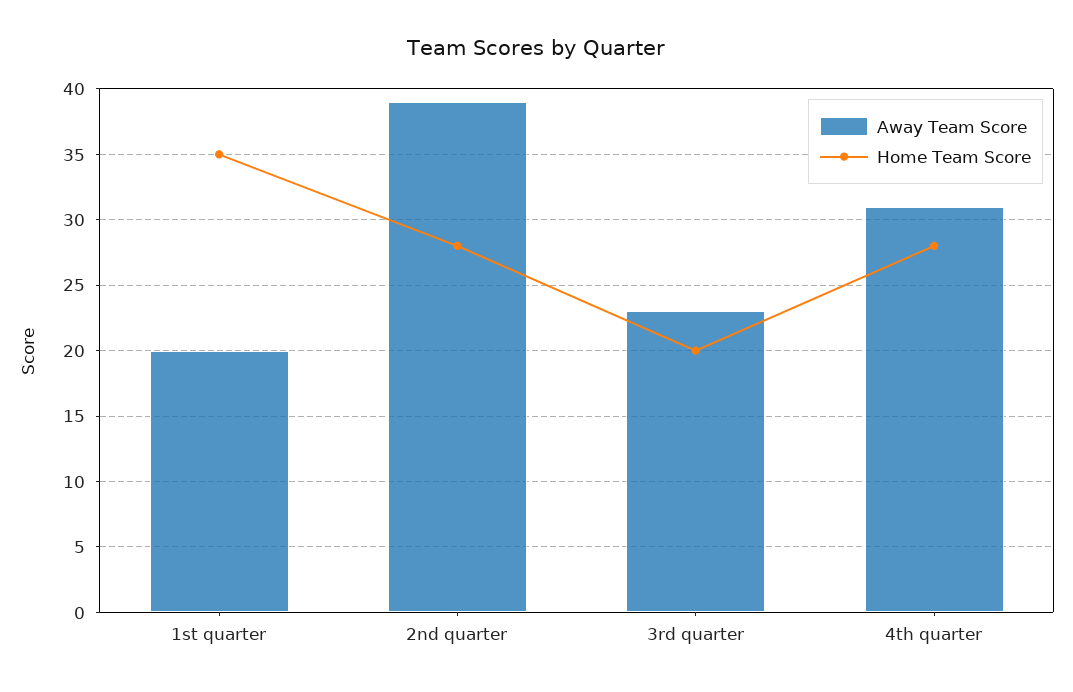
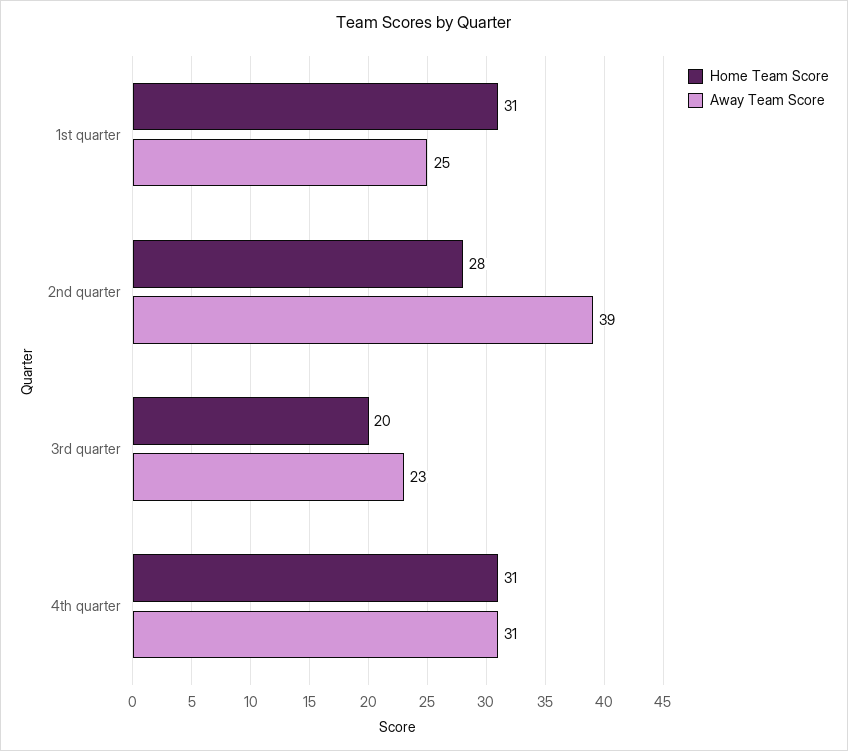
Away Team Score, 1st quarter: 20 -> 25
Home Team Score, 1st quarter: 35 -> 31
Home Team Score, 4th quarter: 28 -> 31

